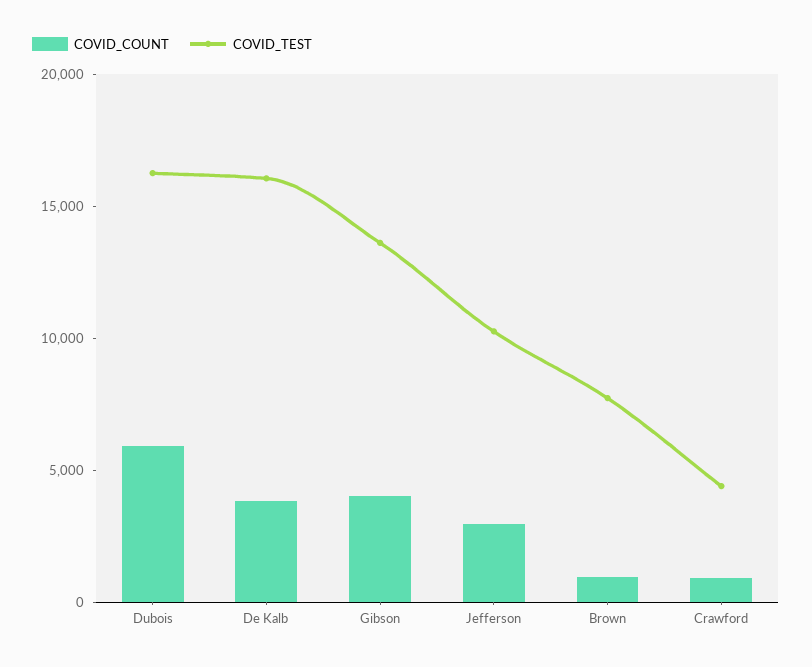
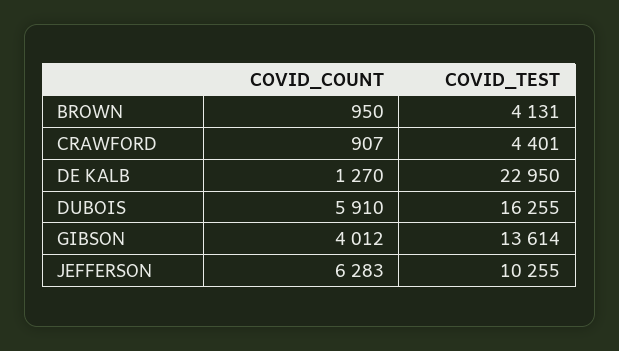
COVID_COUNT, De Kalb: 4000 -> 1270
COVID_TEST, De Kalb: 16000 -> 22950
COVID_COUNT, Jefferson: 3000 -> 6283
COVID_TEST, Brown: 8000 -> 4131

